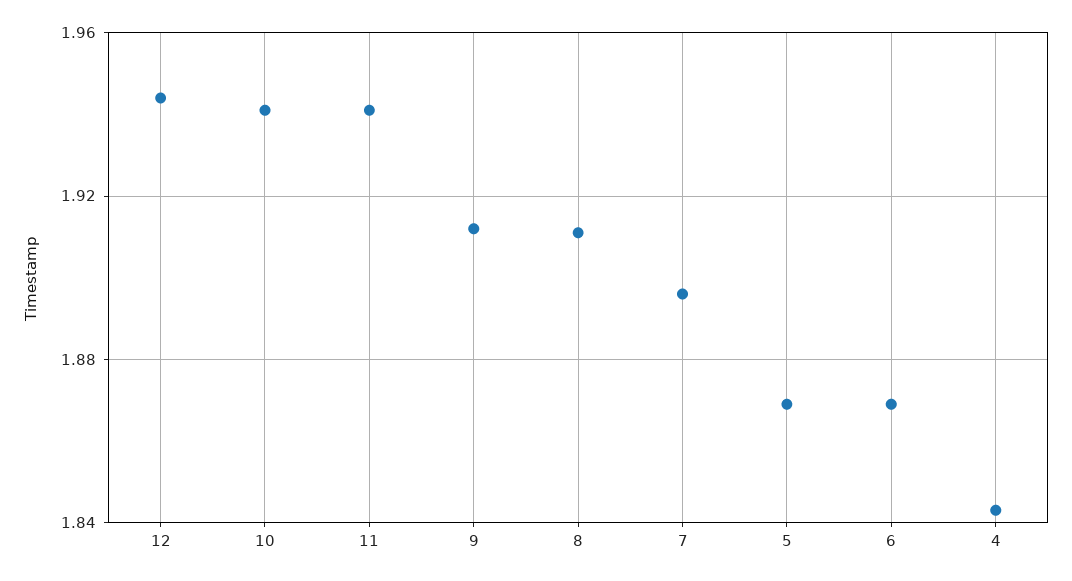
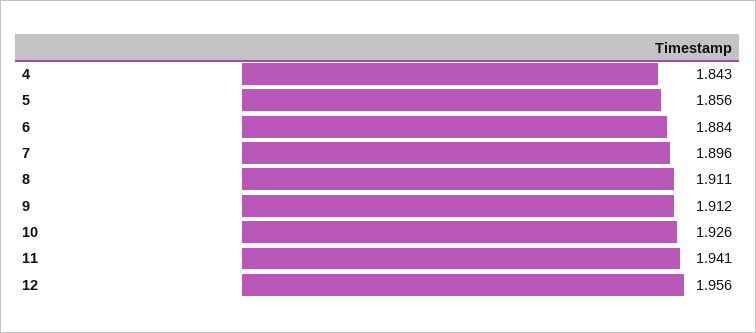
12: 1.945 -> 1.956
10: 1.94 -> 1.926
5: 1.87 -> 1.856
6: 1.87 -> 1.884

